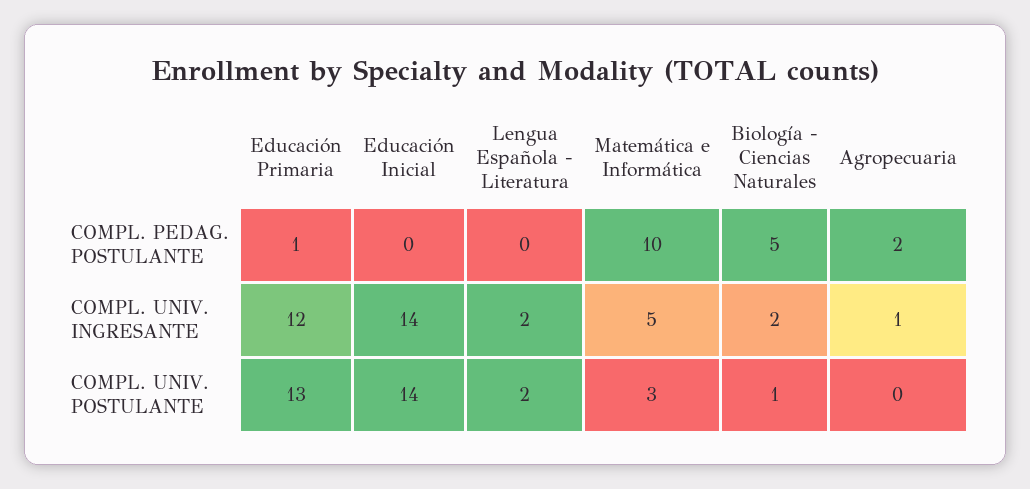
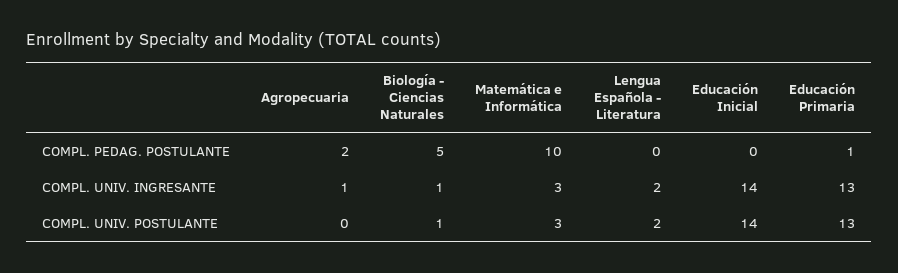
Educación Primaria, COMPL. UNIV. INGRESANTE: 12 -> 13
Matemática e Informática, COMPL. UNIV. INGRESANTE: 5 -> 3
Biología - Ciencias Naturales, COMPL. UNIV. INGRESANTE: 2 -> 1

